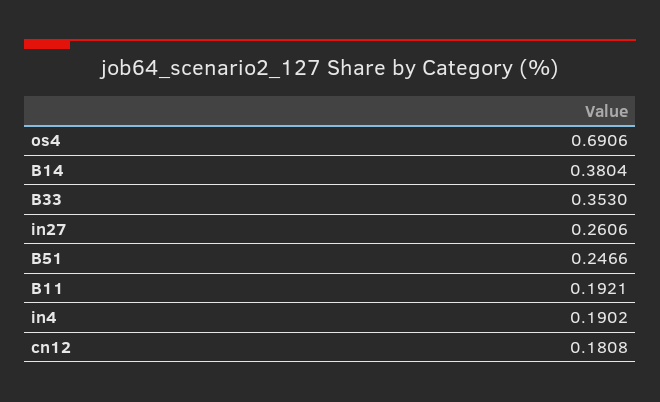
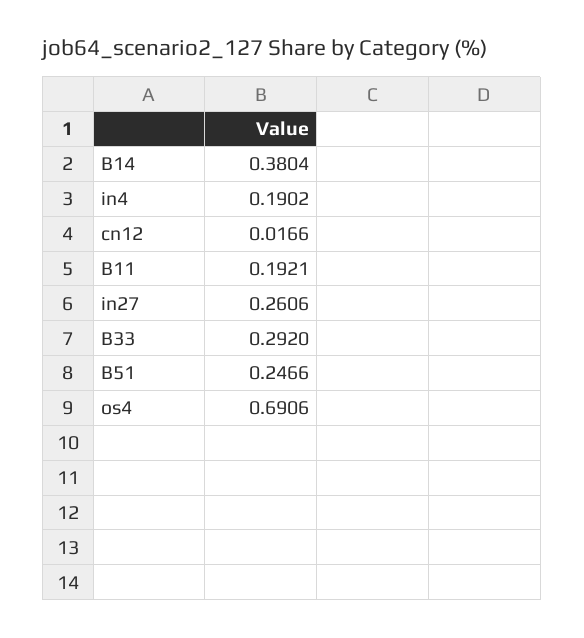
B33: 0.353 -> 0.292
cn12: 0.1808 -> 0.0166

